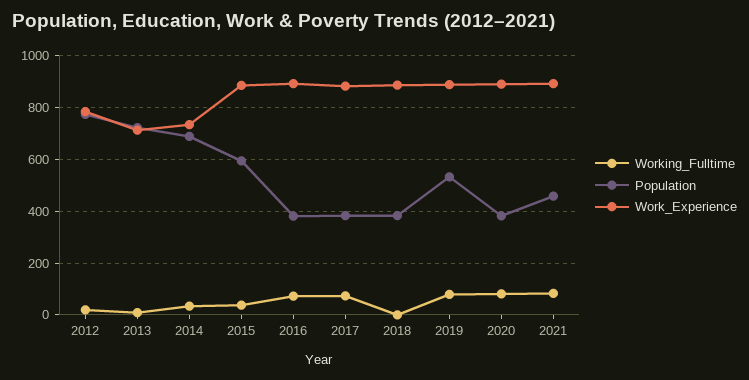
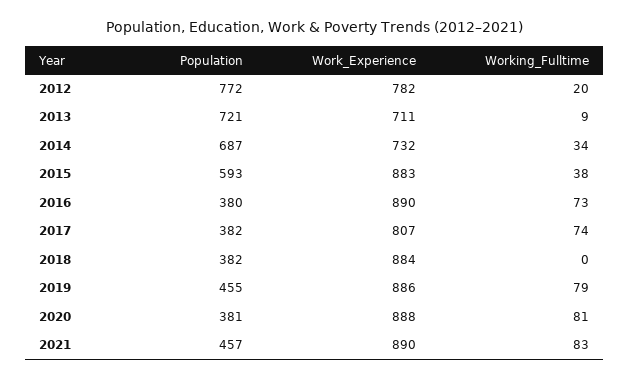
Work_Experience, 2017: 875 -> 807
Population, 2019: 525 -> 455

